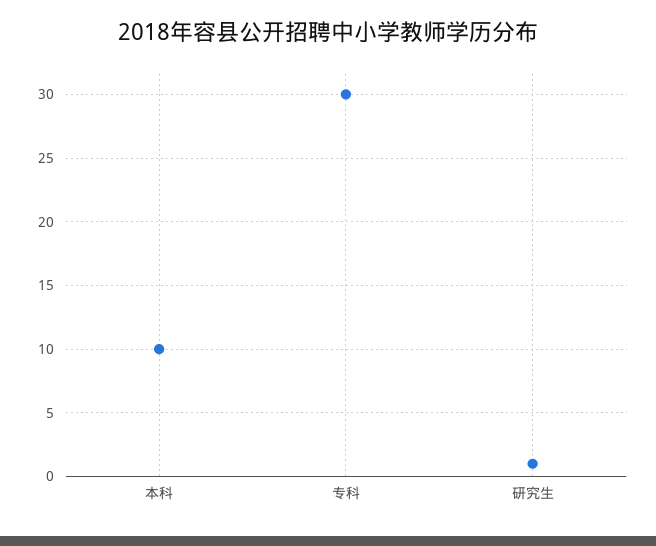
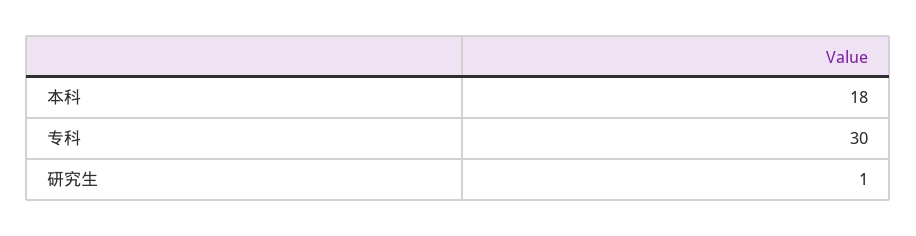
本科: 10 -> 18

